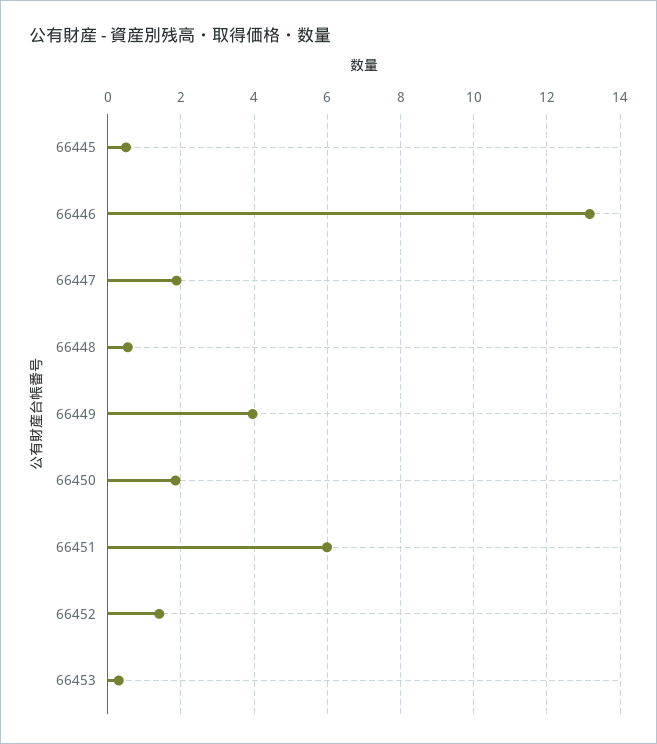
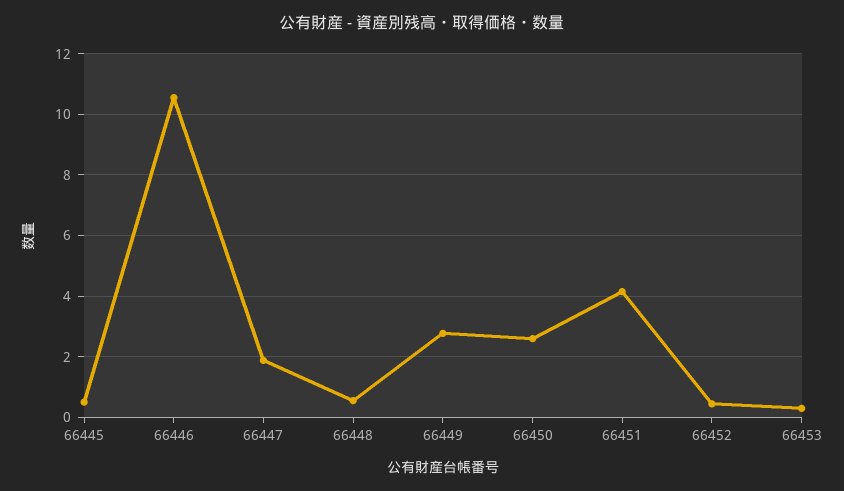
66446: 13.2 -> 10.6
66449: 4 -> 2.8
66450: 1.8 -> 2.6
66451: 6 -> 4.2
66452: 1.4 -> 0.4

